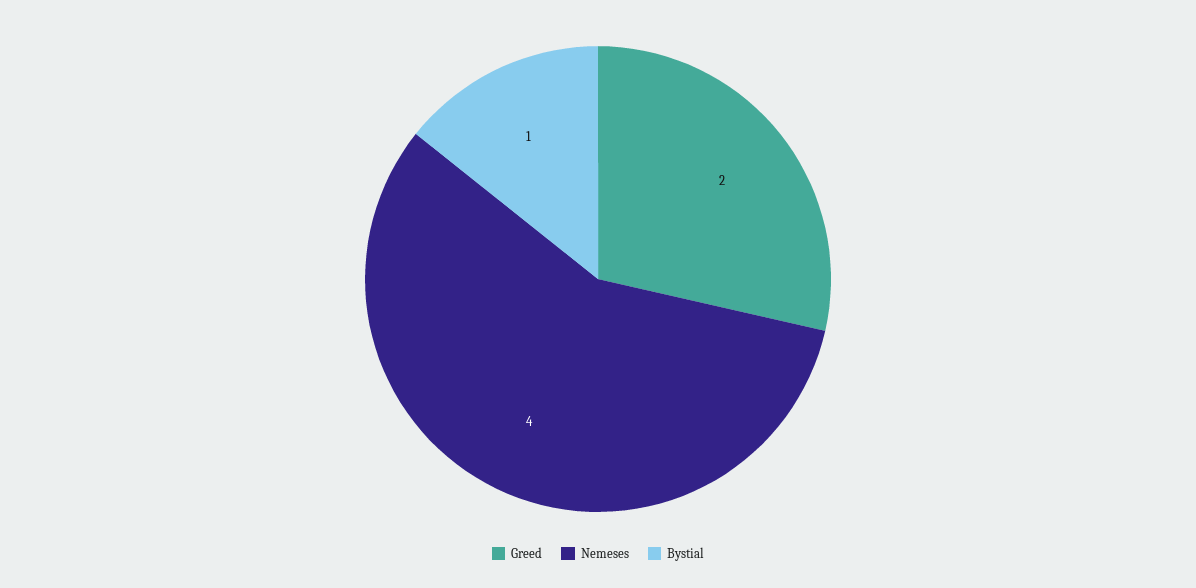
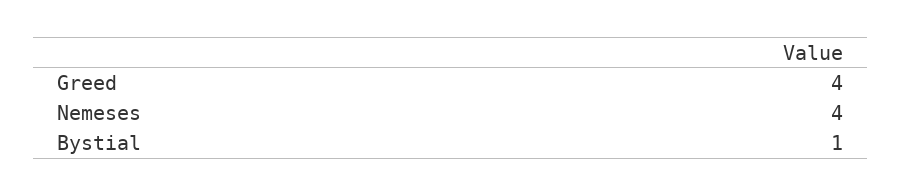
Greed: 2 -> 4

